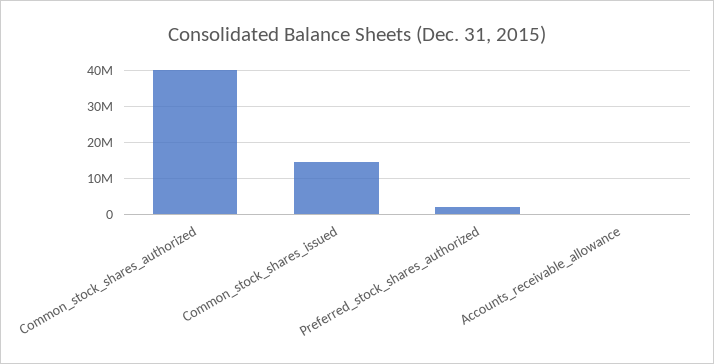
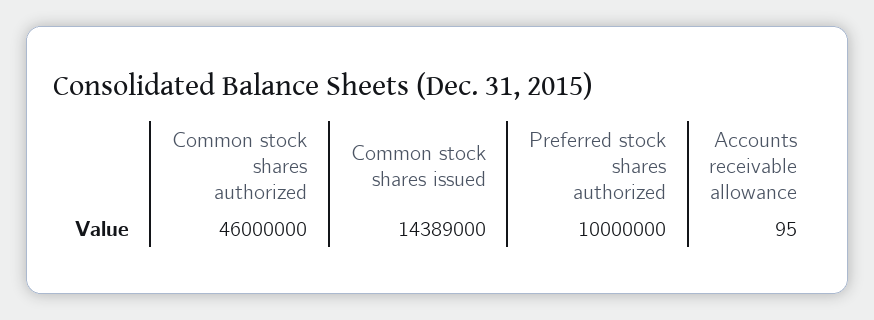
Common_stock_shares_authorized: 40000000 -> 46000000
Preferred_stock_shares_authorized: 2000000 -> 10000000

